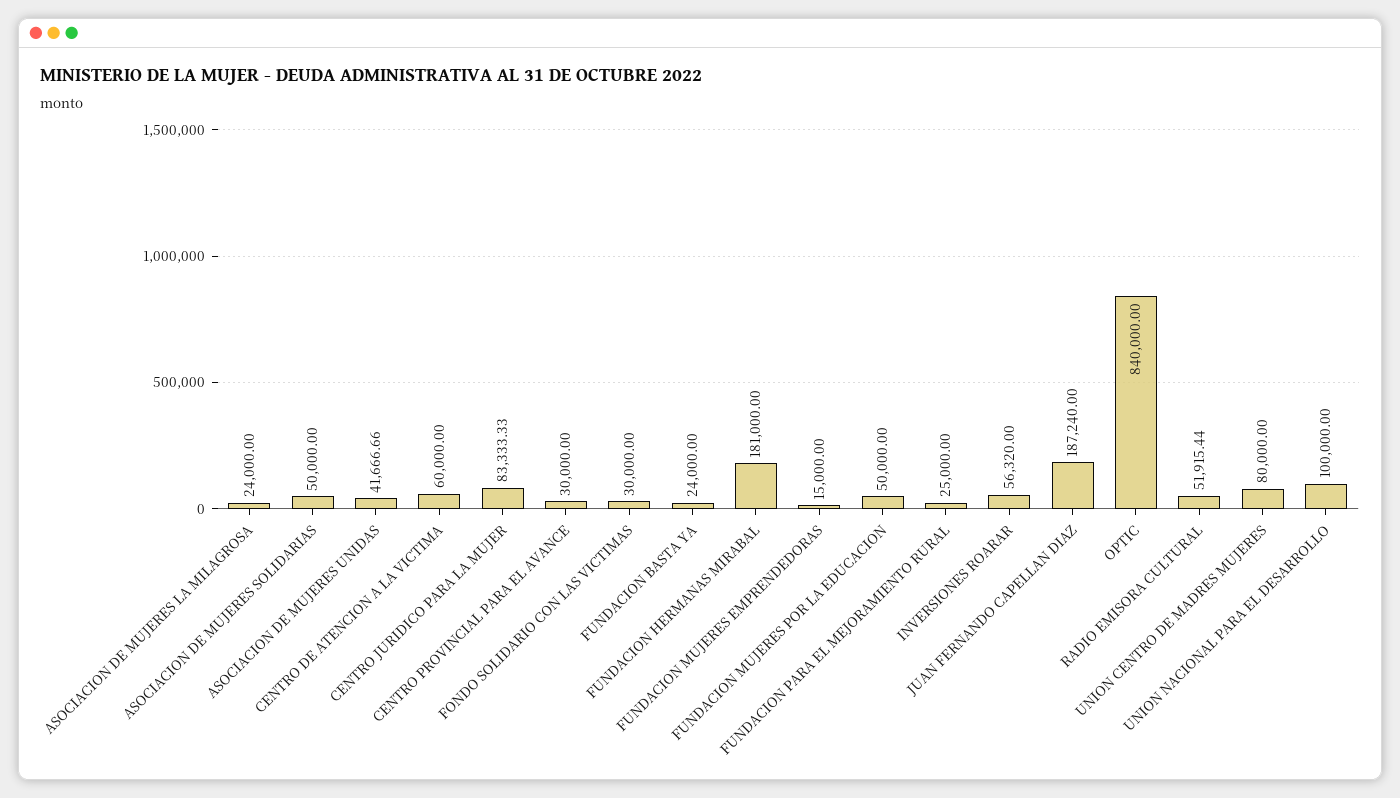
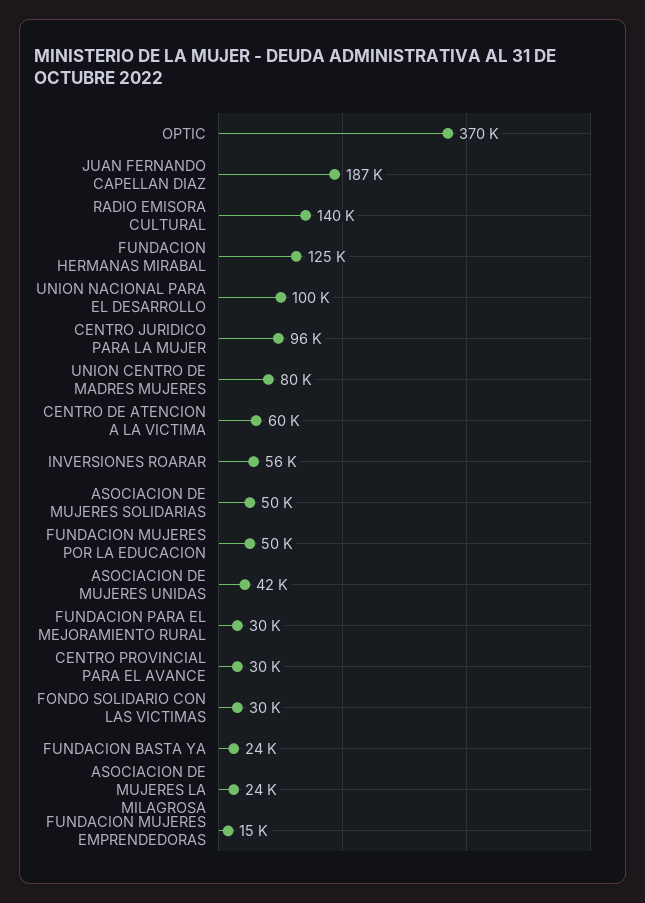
CENTRO JURIDICO PARA LA MUJER: 83333.33 -> 96000
FUNDACION HERMANAS MIRABAL: 181000 -> 125000
FUNDACION PARA EL MEJORAMIENTO RURAL: 25000 -> 30000
OPTIC: 840000 -> 370000
RADIO EMISORA CULTURAL: 51915.44 -> 140000

